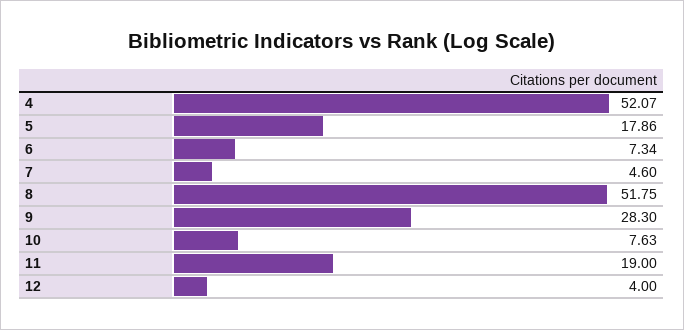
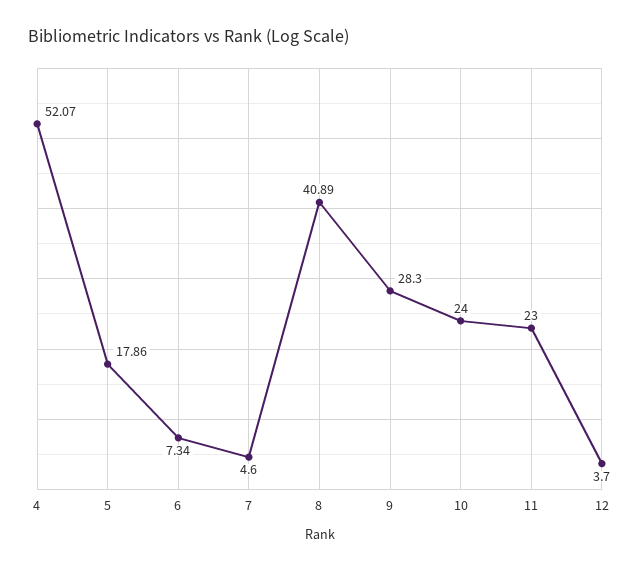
8: 51.75 -> 40.89
10: 7.63 -> 24
11: 19 -> 23
12: 4 -> 3.7

